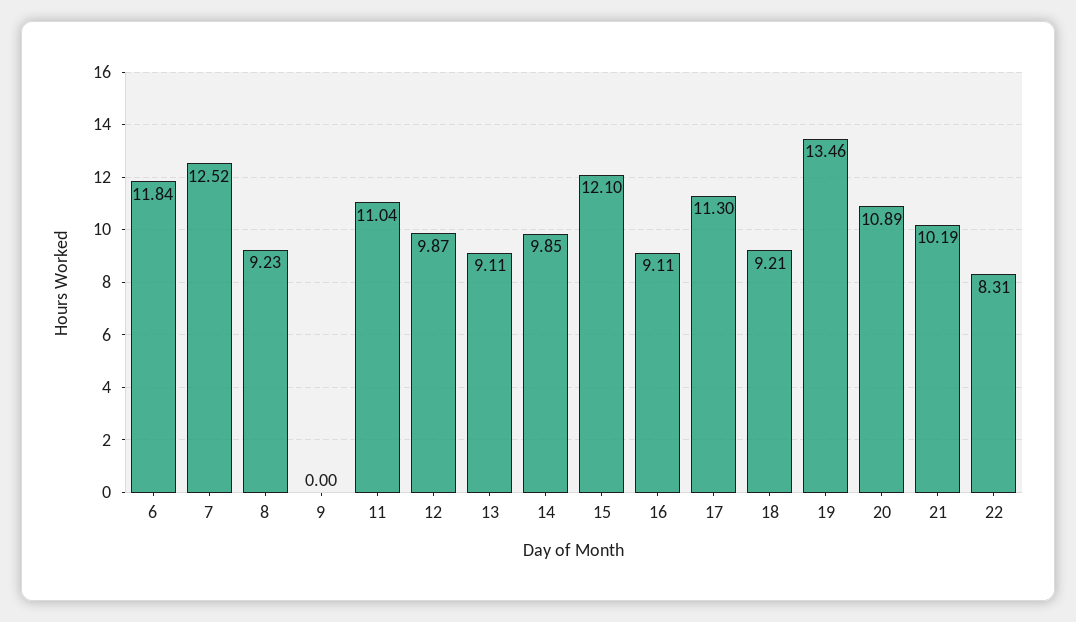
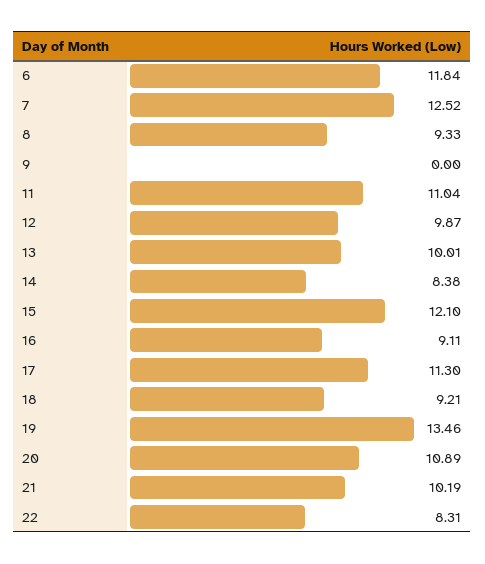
8: 9.23 -> 9.33
13: 9.11 -> 10.01
14: 9.85 -> 8.38

